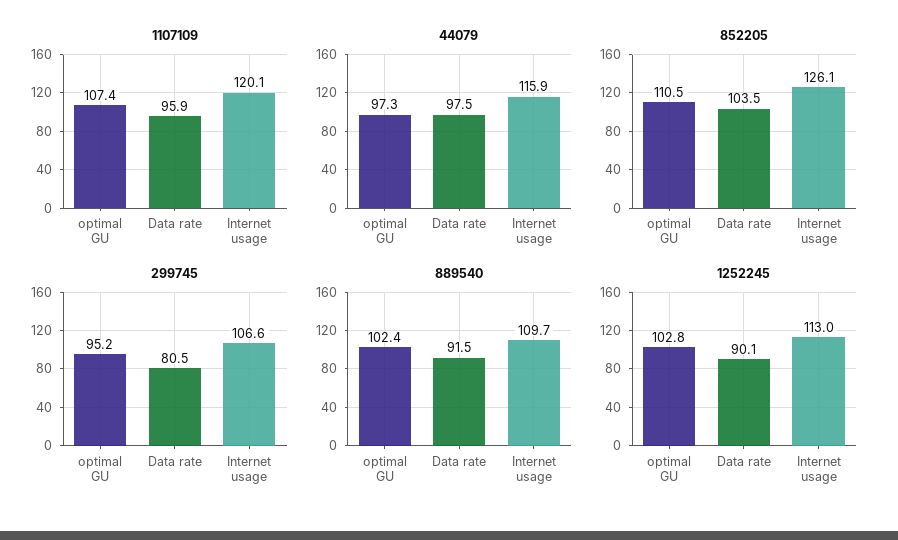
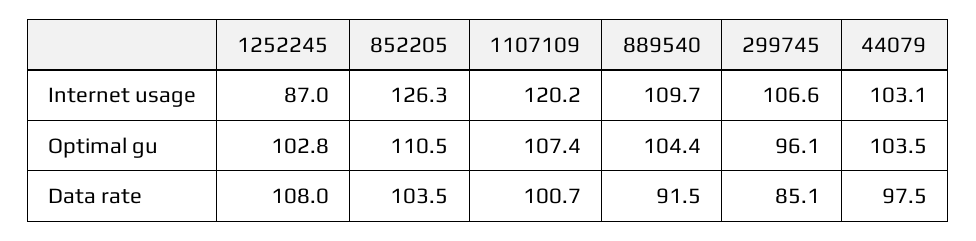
1107109, Data rate: 95.9 -> 100.7
1107109, Internet usage: 120.1 -> 120.2
44079, optimal GU: 97.3 -> 103.5
44079, Internet usage: 115.9 -> 103.1
852205, Internet usage: 126.1 -> 126.3
299745, optimal GU: 95.2 -> 96.1
299745, Data rate: 80.5 -> 85.1
889540, optimal GU: 102.4 -> 104.4
1252245, Data rate: 90.1 -> 108
1252245, Internet usage: 113 -> 87

